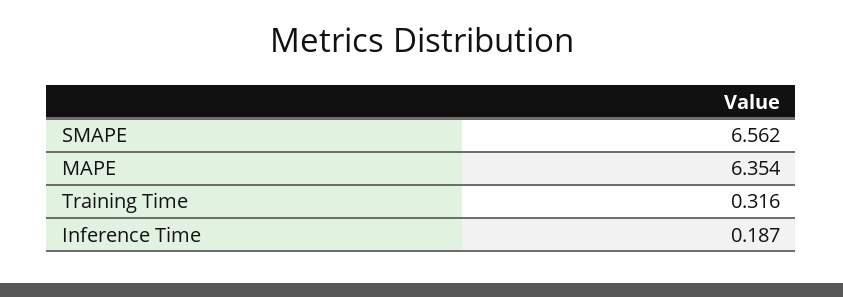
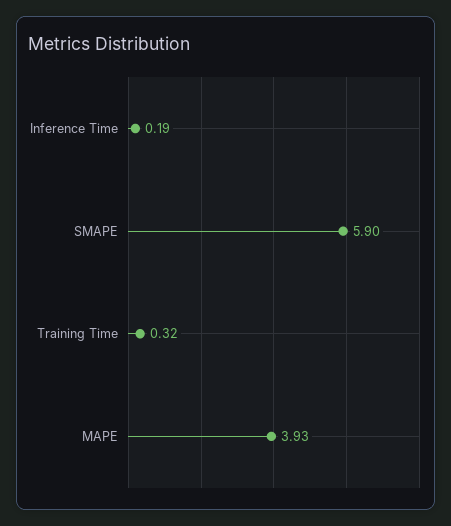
SMAPE: 6.562 -> 5.9
MAPE: 6.354 -> 3.93

